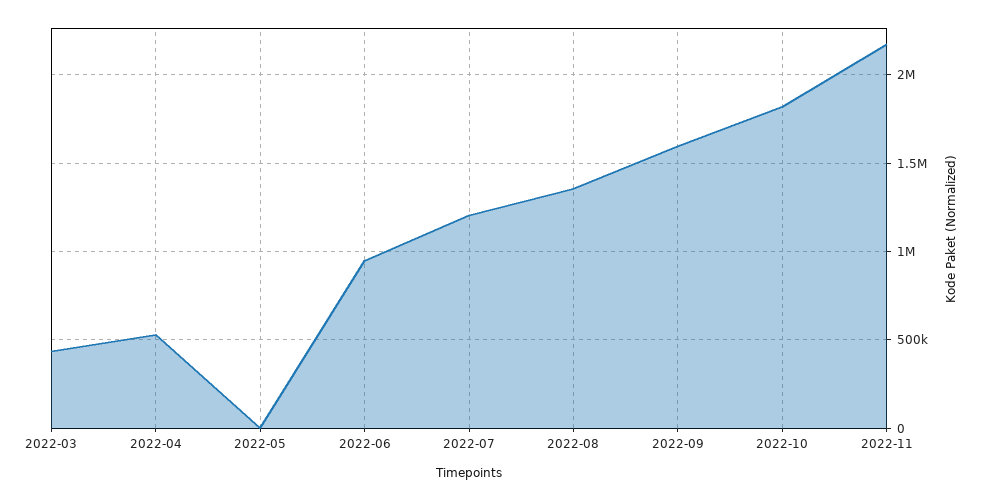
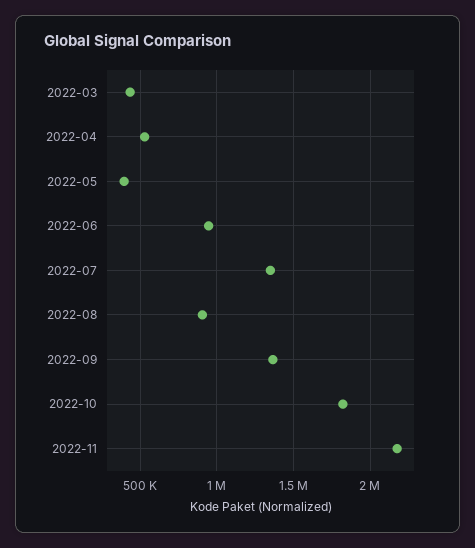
2022-05: 0 -> 400000
2022-07: 1200000 -> 1350000
2022-08: 1350000 -> 900000
2022-09: 1600000 -> 1350000

